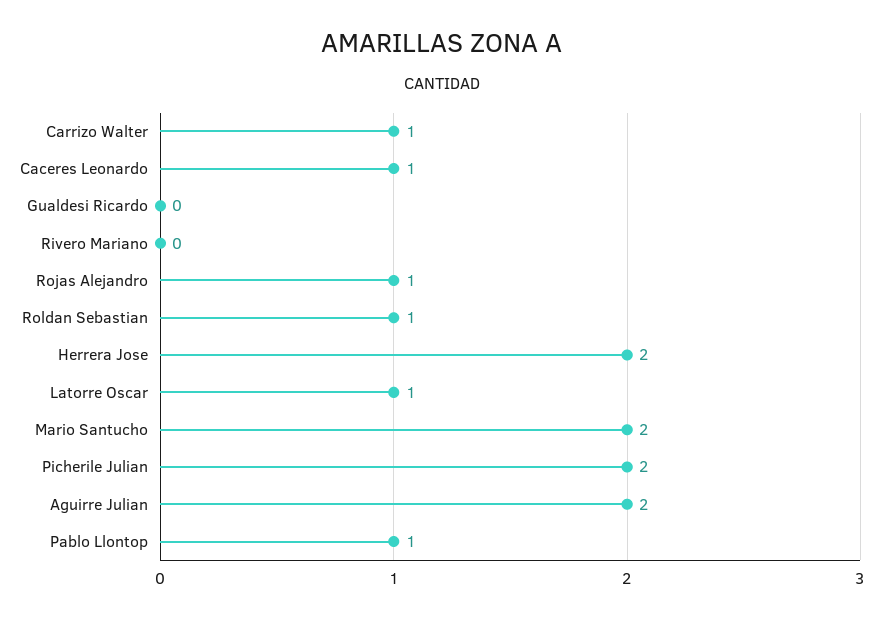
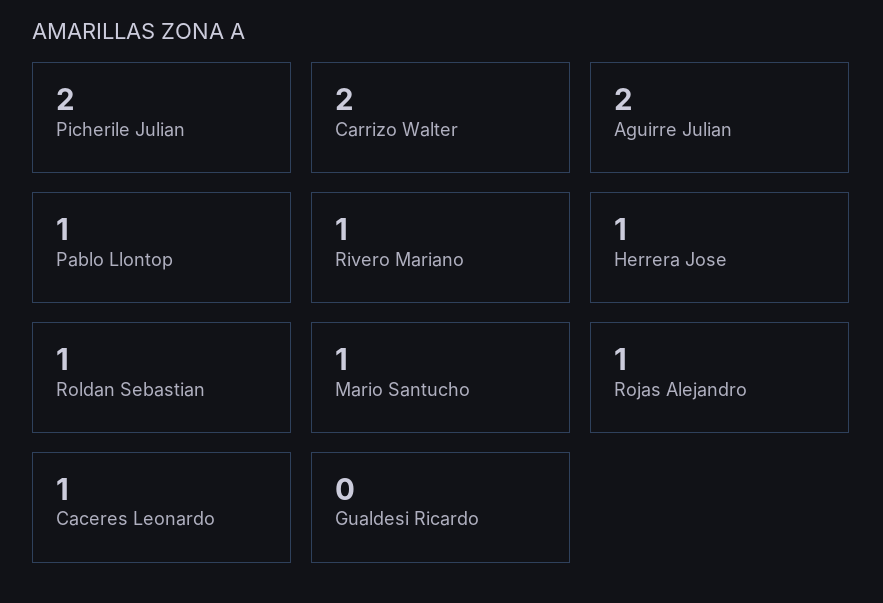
Carrizo Walter: 1 -> 2
Rivero Mariano: 0 -> 1
Herrera Jose: 2 -> 1
Latorre Oscar: 1 -> none
Mario Santucho: 2 -> 1

